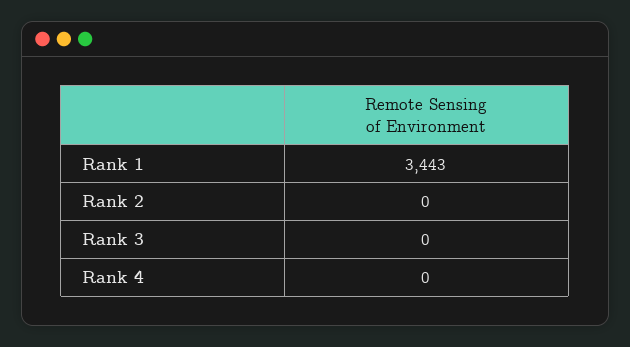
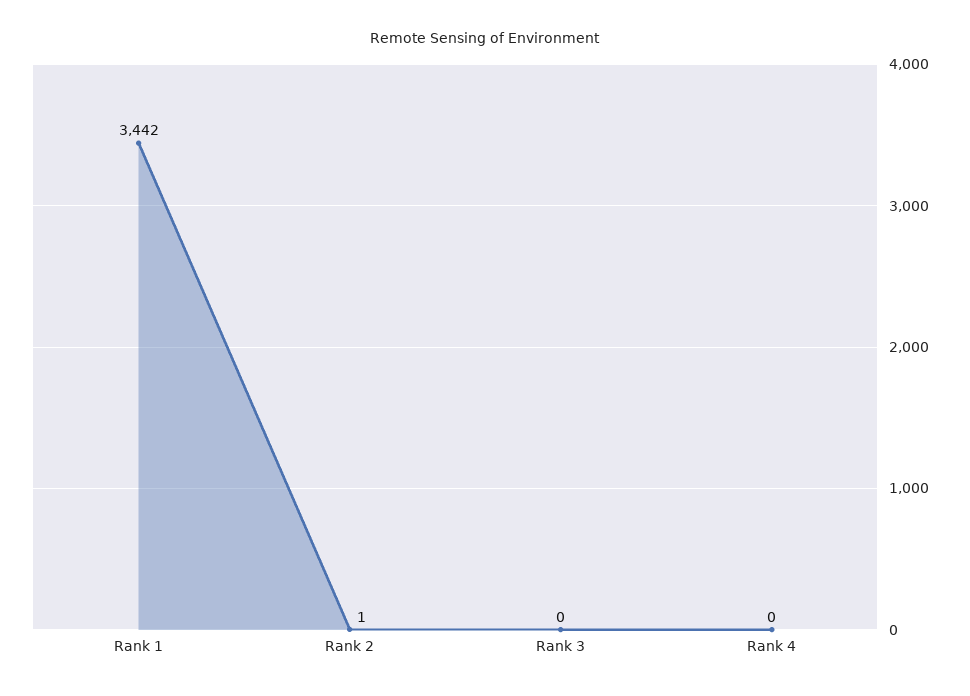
Rank 1: 3443 -> 3442
Rank 2: 0 -> 1

